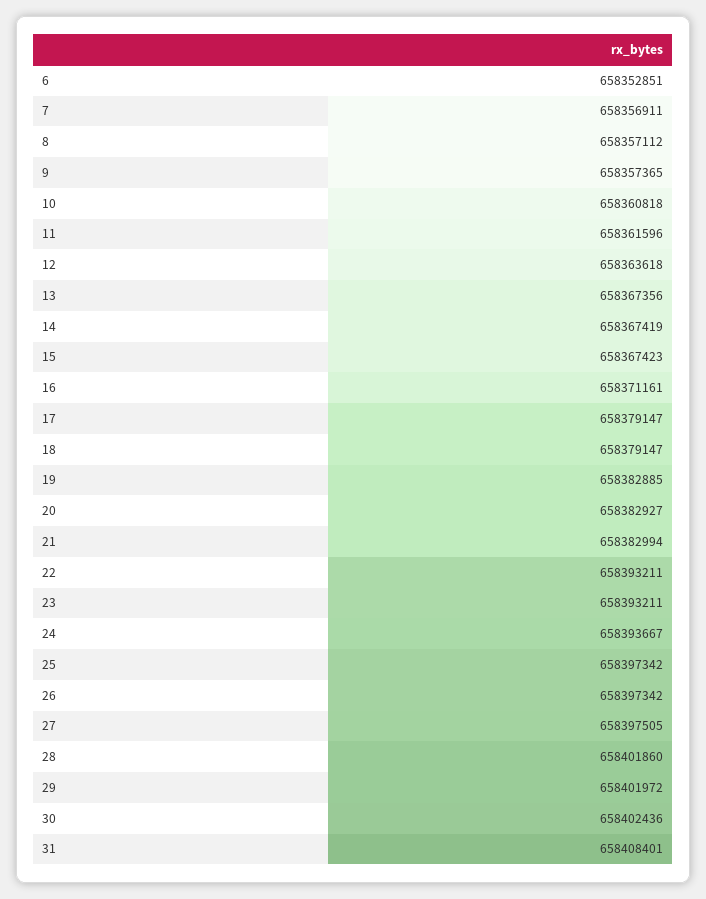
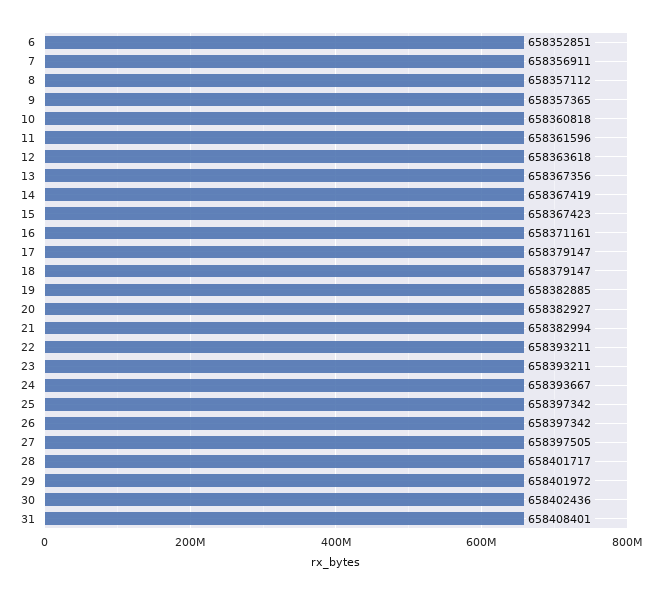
28: 658401860 -> 658401717

